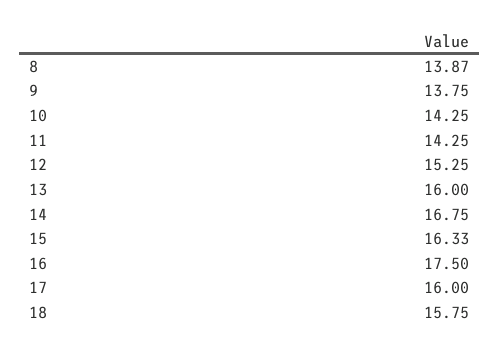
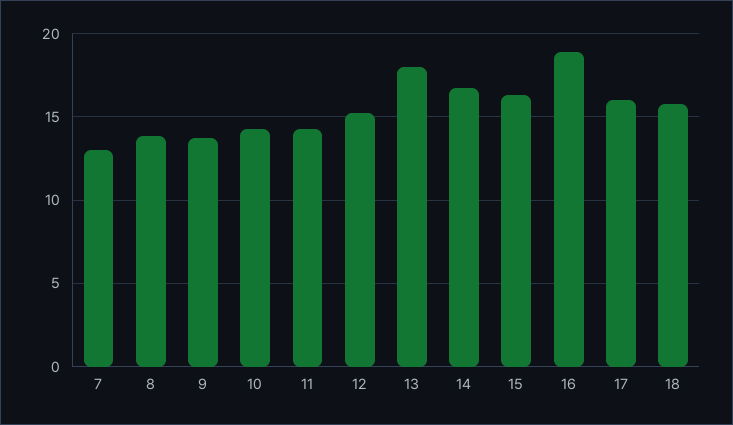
13: 16 -> 18
16: 17.5 -> 19
7: none -> 13

